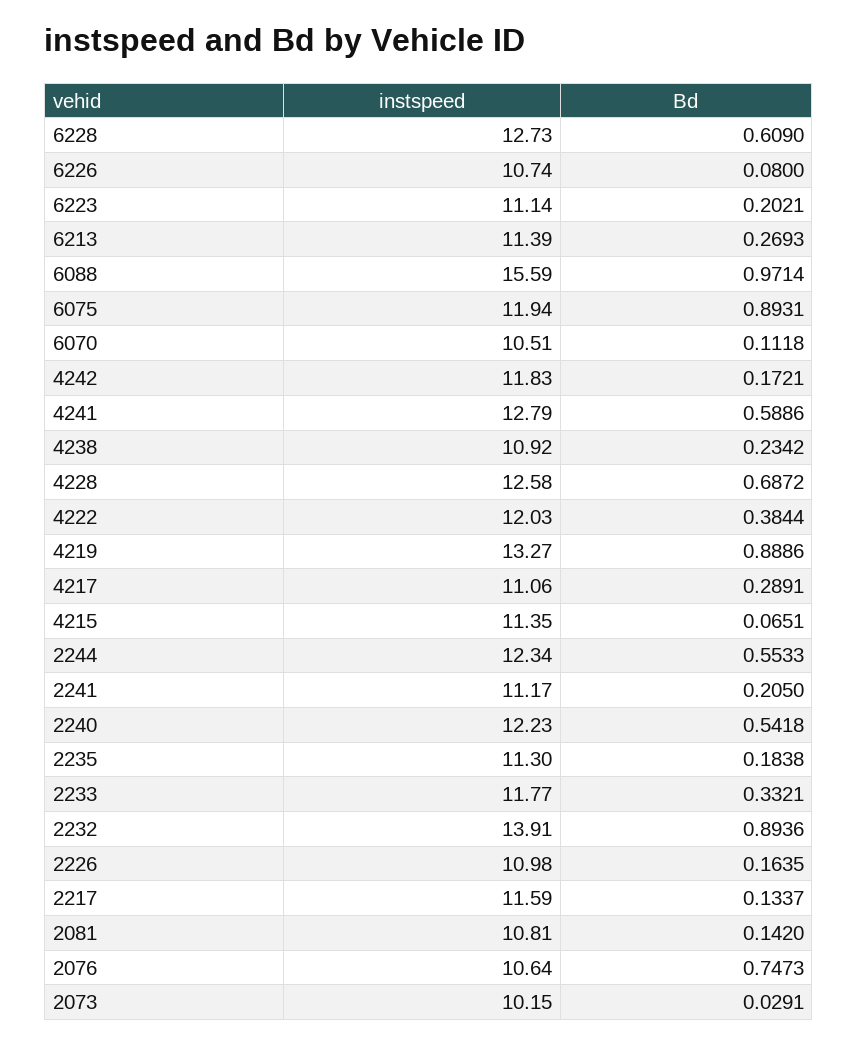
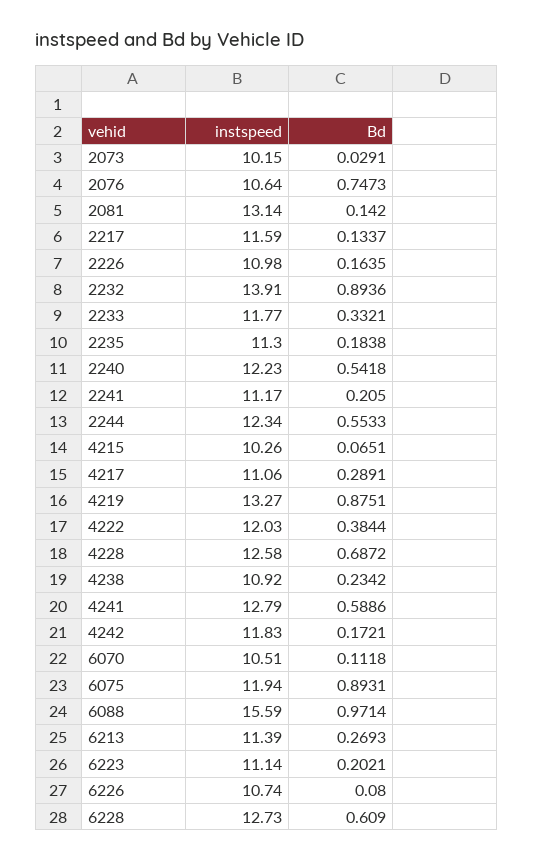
Bd, 4219: 0.8886 -> 0.8751
instspeed, 4215: 11.35 -> 10.26
instspeed, 2081: 10.81 -> 13.14

